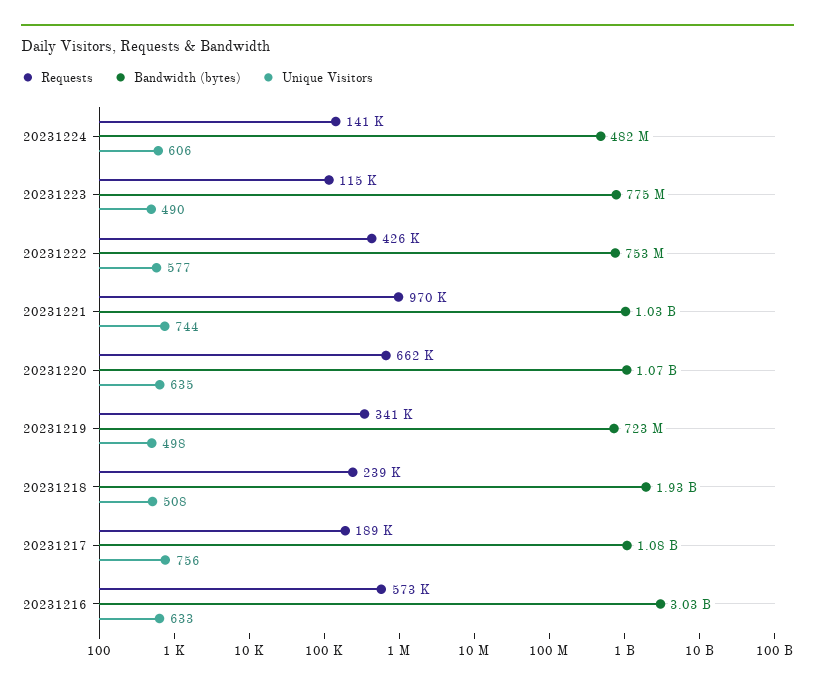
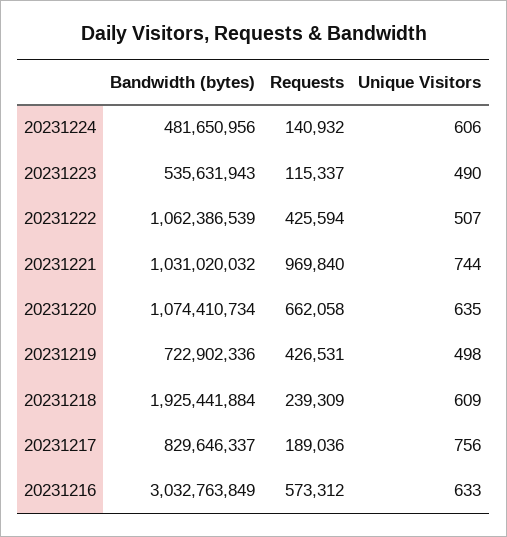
Bandwidth (bytes), 20231223: 775000000 -> 535631943
Bandwidth (bytes), 20231222: 753000000 -> 1062386539
Unique Visitors, 20231222: 577 -> 507
Requests, 20231219: 341000 -> 426531
Unique Visitors, 20231218: 508 -> 609
Bandwidth (bytes), 20231217: 1080000000 -> 829646337

